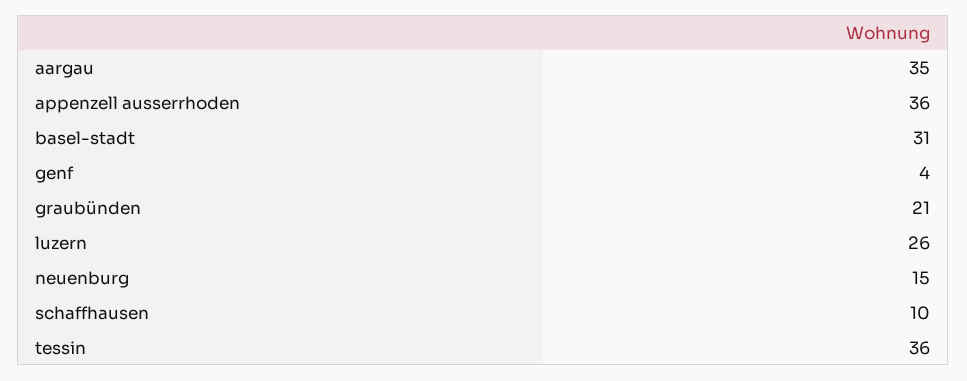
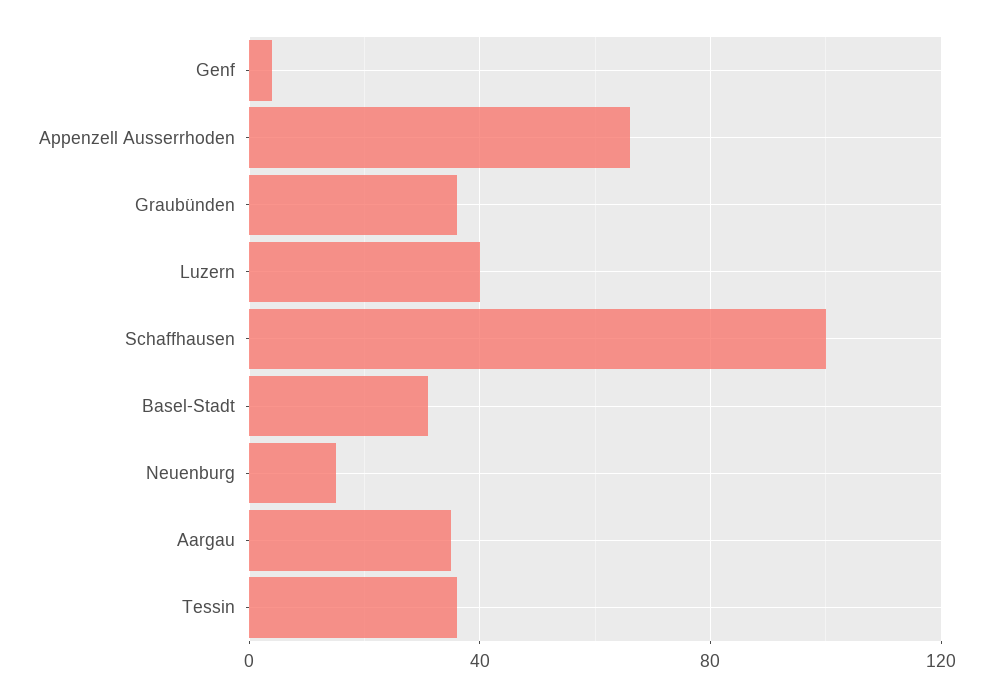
appenzell ausserrhoden: 36 -> 65
graubünden: 21 -> 35
luzern: 26 -> 40
schaffhausen: 10 -> 100

